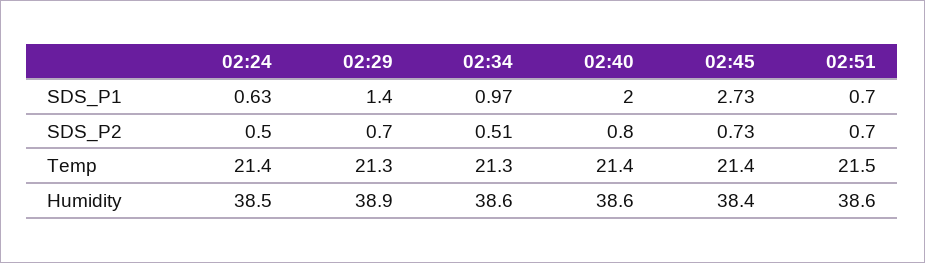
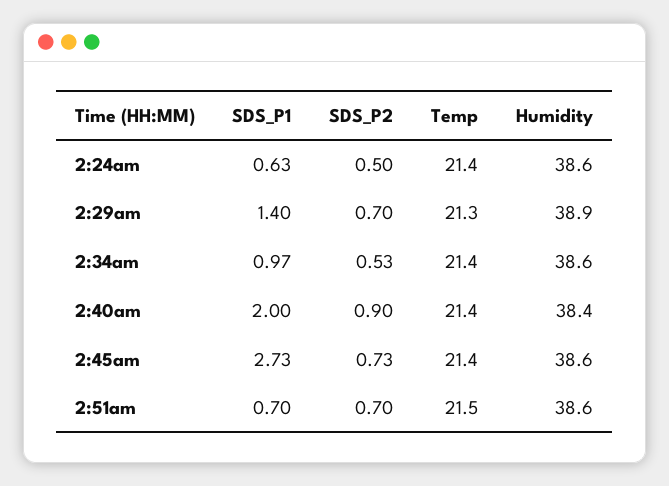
02:34, SDS_P2: 0.51 -> 0.53
02:40, SDS_P2: 0.8 -> 0.9
02:34, Temp: 21.3 -> 21.4
02:24, Humidity: 38.5 -> 38.6
02:40, Humidity: 38.6 -> 38.4
02:45, Humidity: 38.4 -> 38.6

